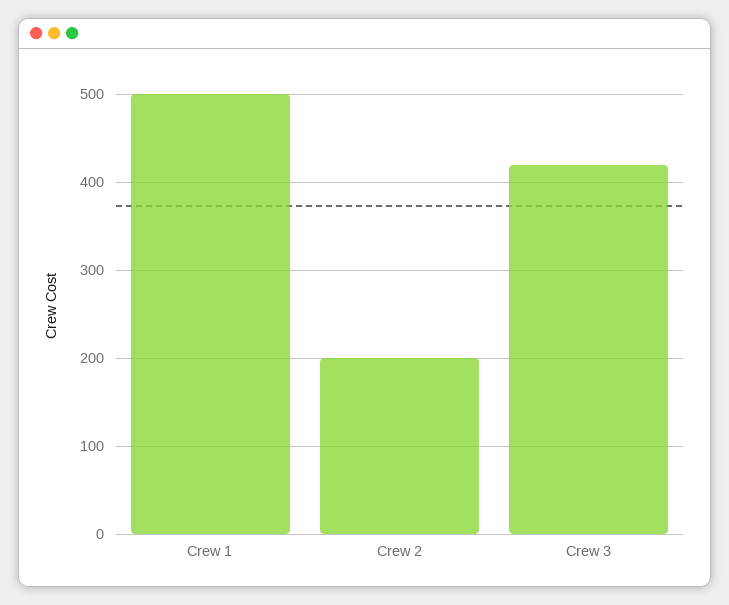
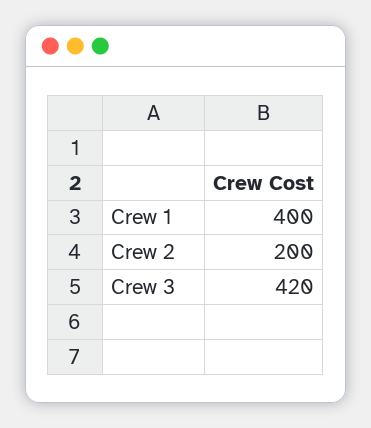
Crew 1: 500 -> 400

